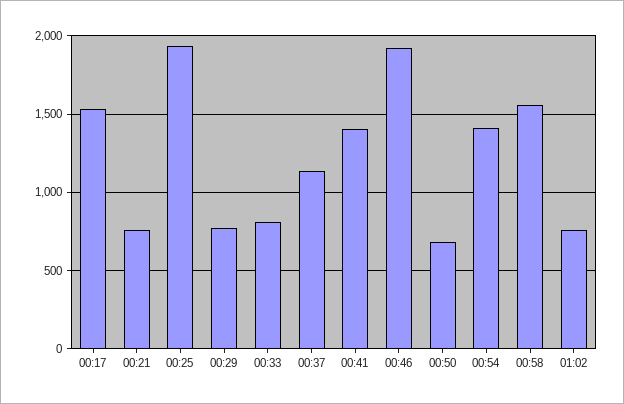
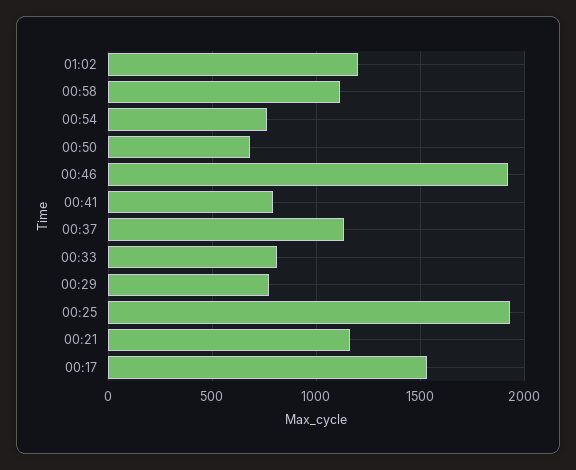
00:21: 750 -> 1150
00:41: 1400 -> 800
00:54: 1400 -> 750
00:58: 1550 -> 1100
01:02: 750 -> 1200

